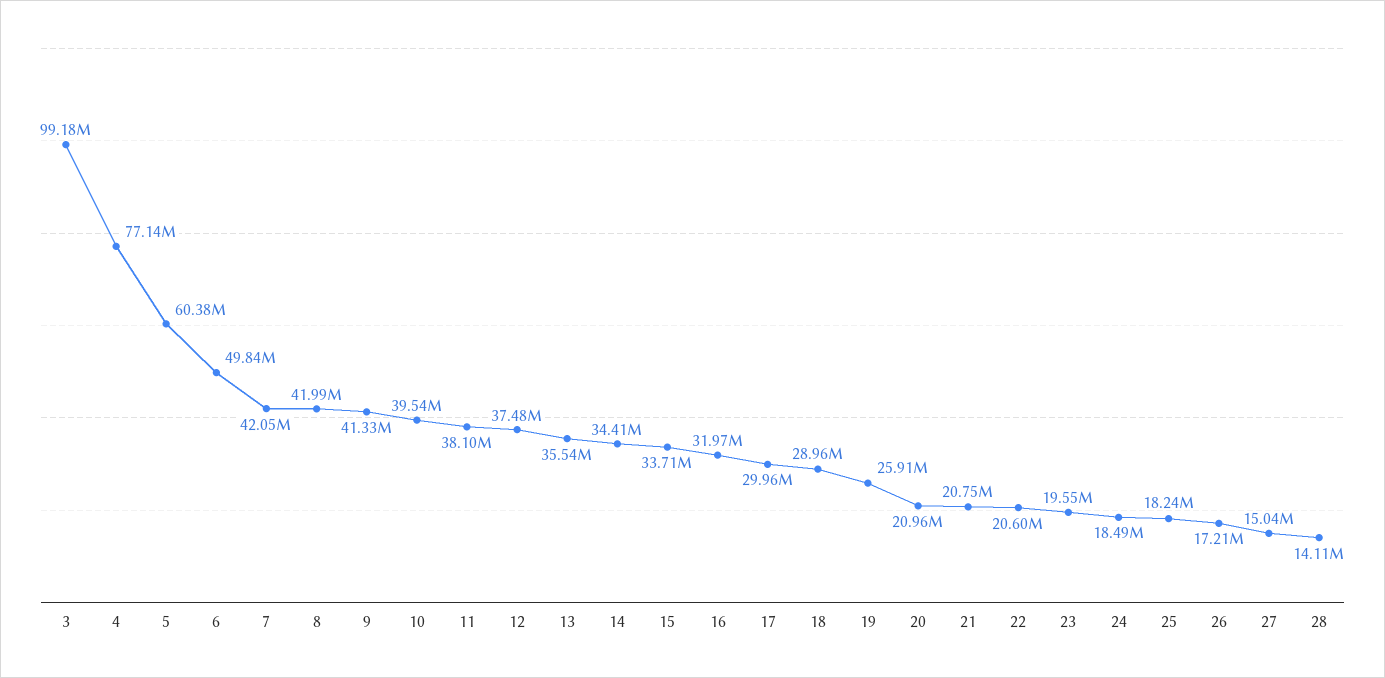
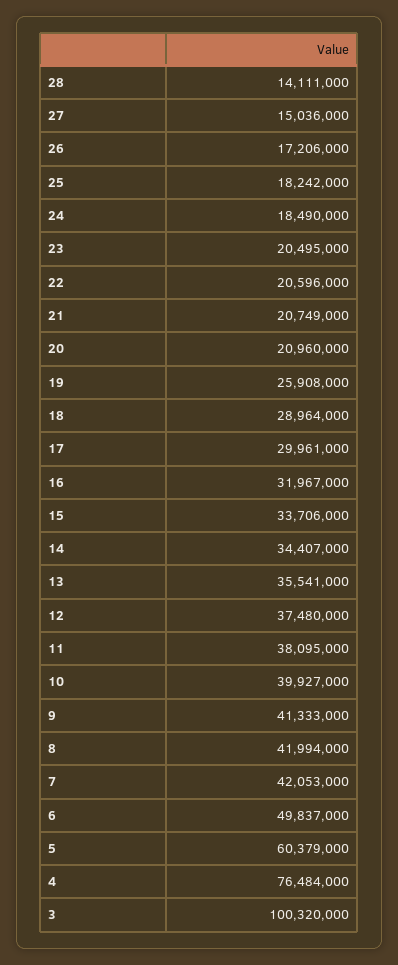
3: 99180000 -> 100320000
4: 77140000 -> 76484000
10: 39540000 -> 39927000
23: 19550000 -> 20495000

